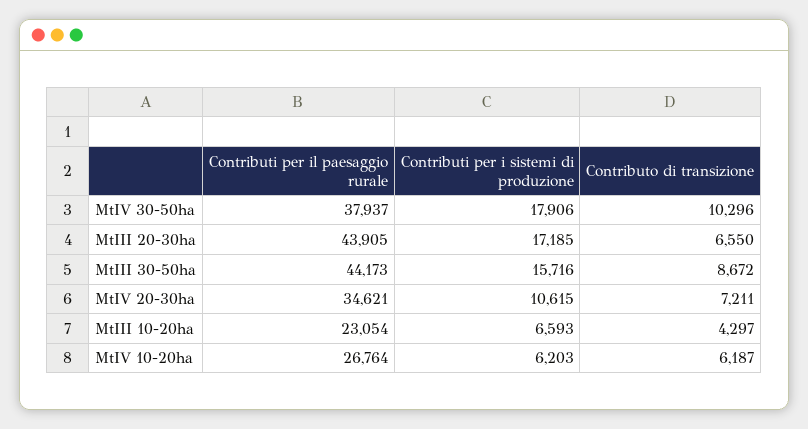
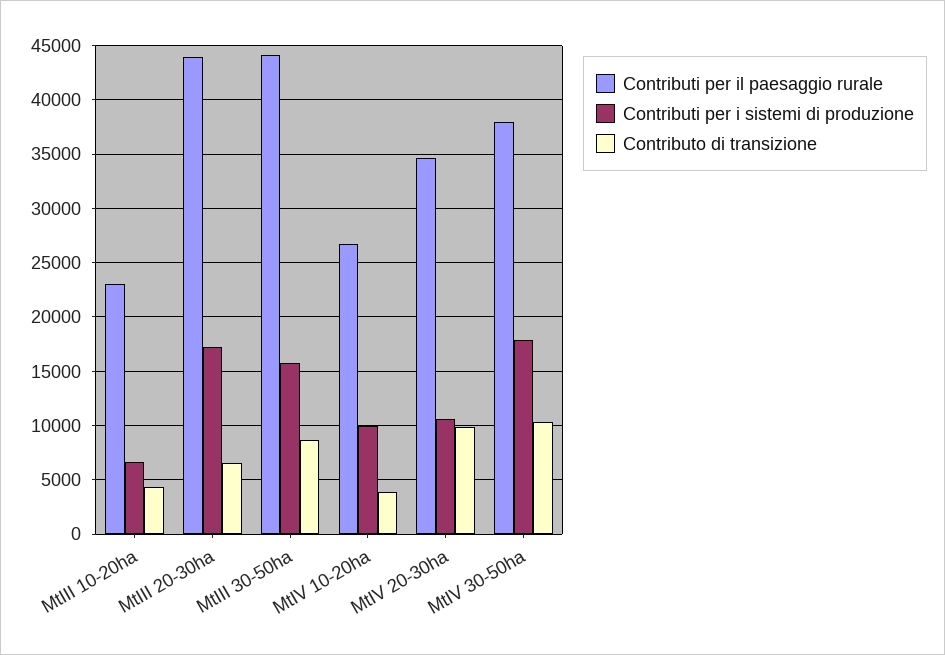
Contributo di transizione, MtIV 20-30ha: 7211 -> 10000
Contributi per i sistemi di produzione, MtIV 10-20ha: 6203 -> 10000
Contributo di transizione, MtIV 10-20ha: 6187 -> 4000

